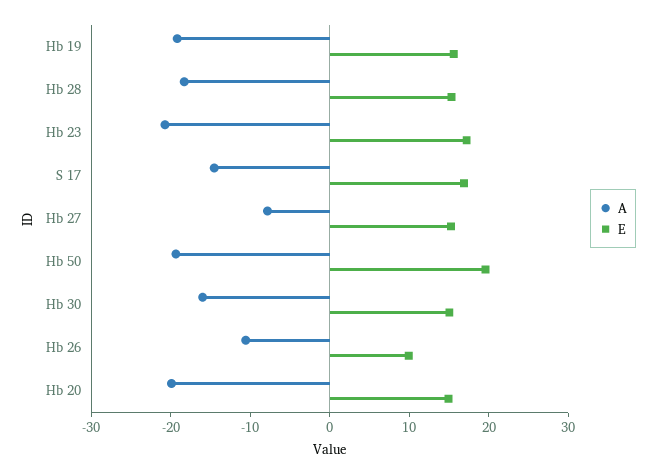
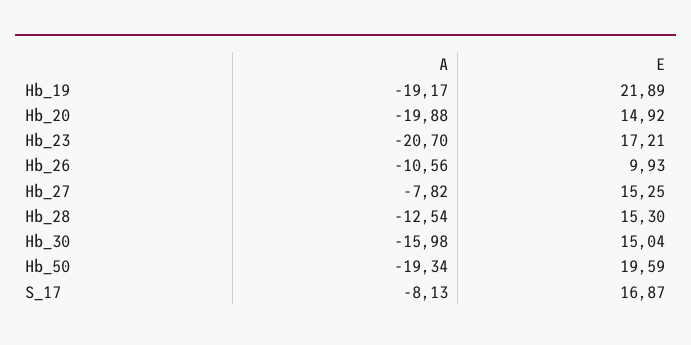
E, Hb 19: 16 -> 21.89
A, Hb 28: -18 -> -12.54
A, S 17: -14 -> -8.13

